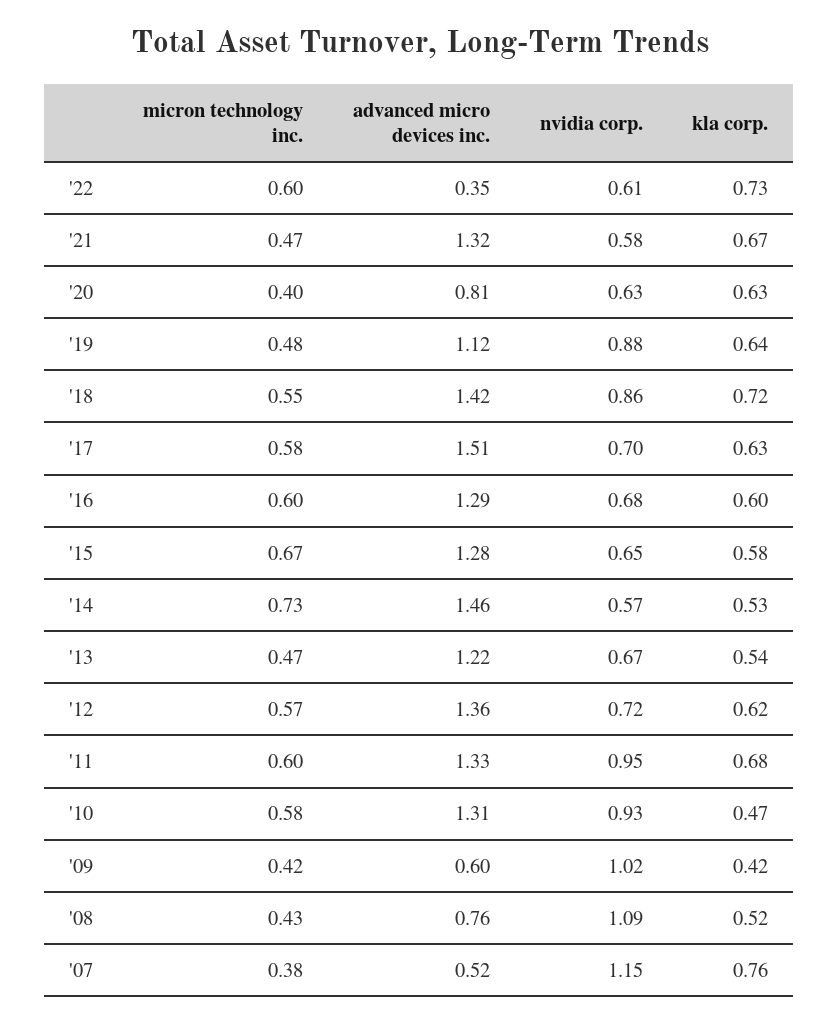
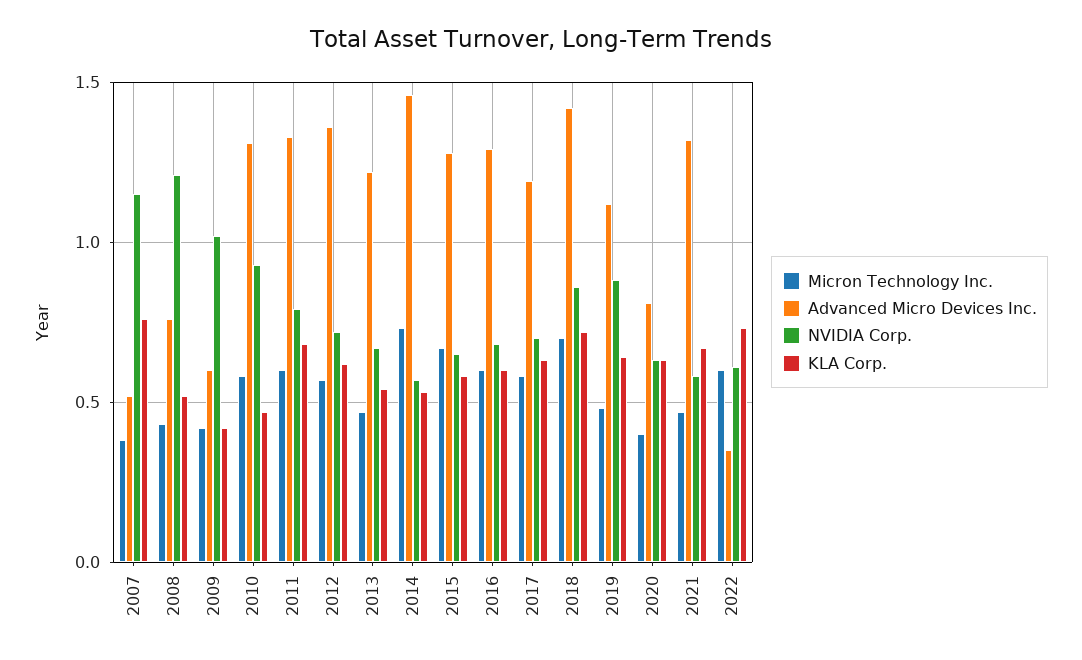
micron technology inc., '18: 0.55 -> 0.7
advanced micro devices inc., '17: 1.51 -> 1.2
nvidia corp., '11: 0.95 -> 0.8
nvidia corp., '08: 1.09 -> 1.2

